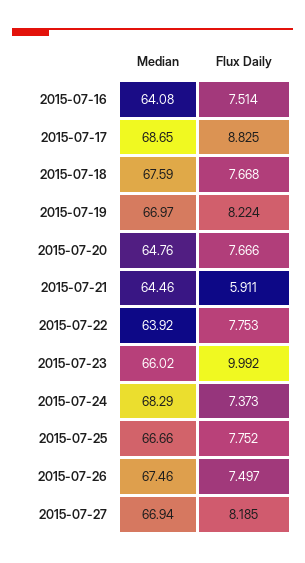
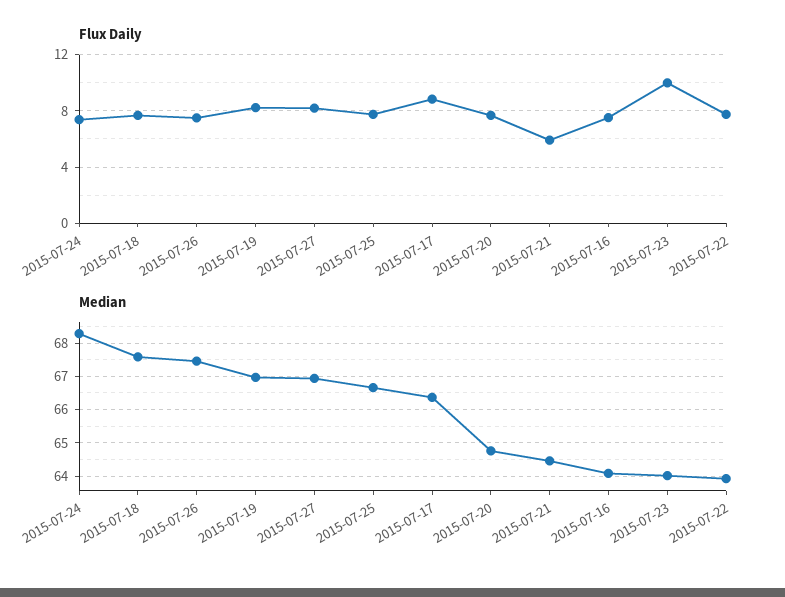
Median, 2015-07-17: 68.65 -> 66.4
Median, 2015-07-23: 66.02 -> 64

